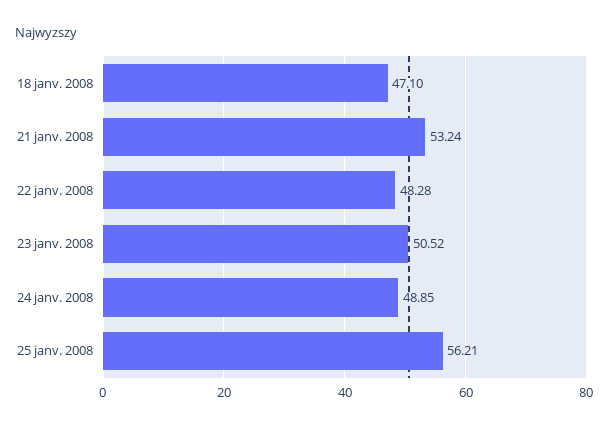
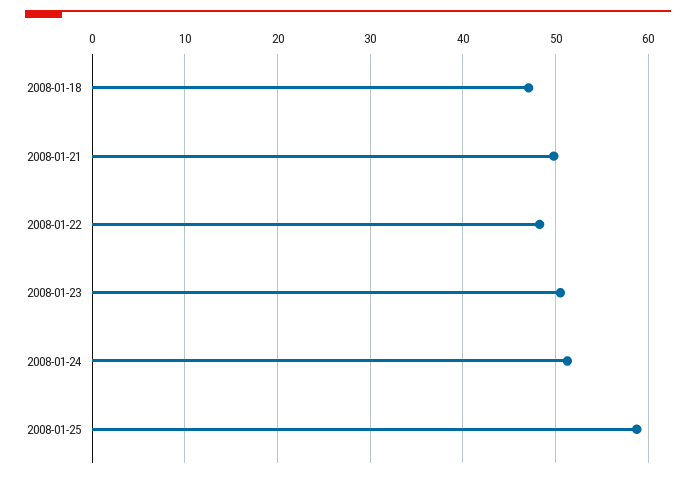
21 janv. 2008: 53.24 -> 50
24 janv. 2008: 48.85 -> 51
25 janv. 2008: 56.21 -> 59

